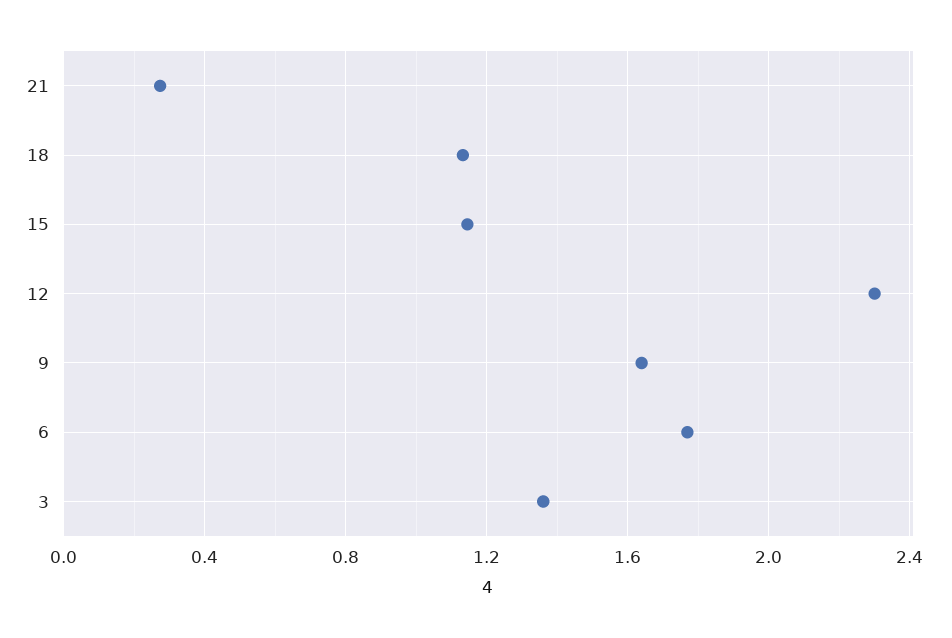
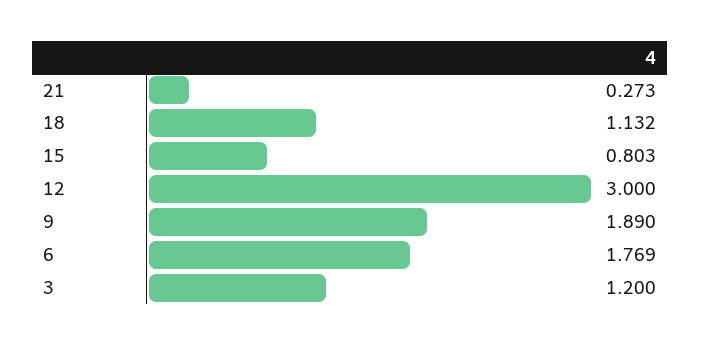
15: 1.15 -> 0.803
12: 2.3 -> 3
9: 1.65 -> 1.89
3: 1.35 -> 1.2

